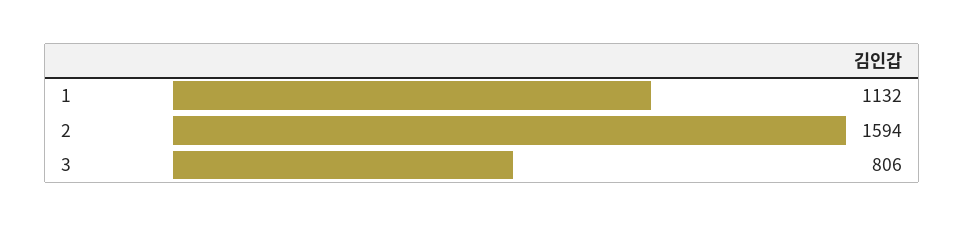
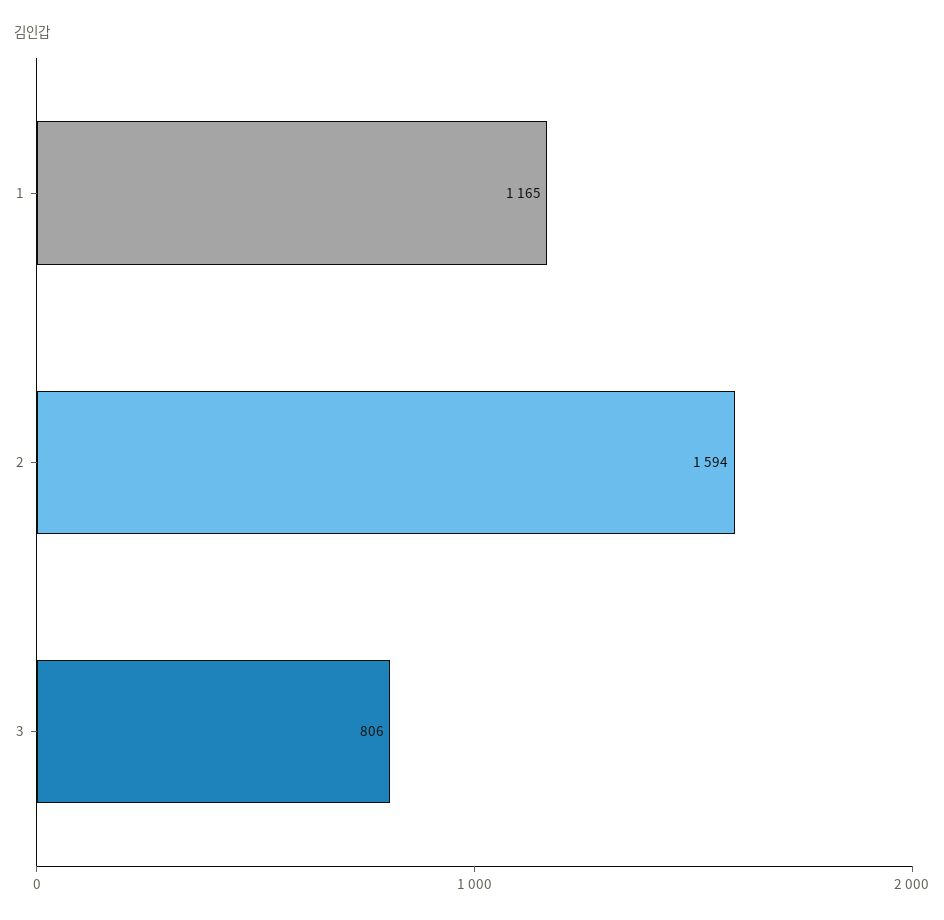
1: 1132 -> 1165

